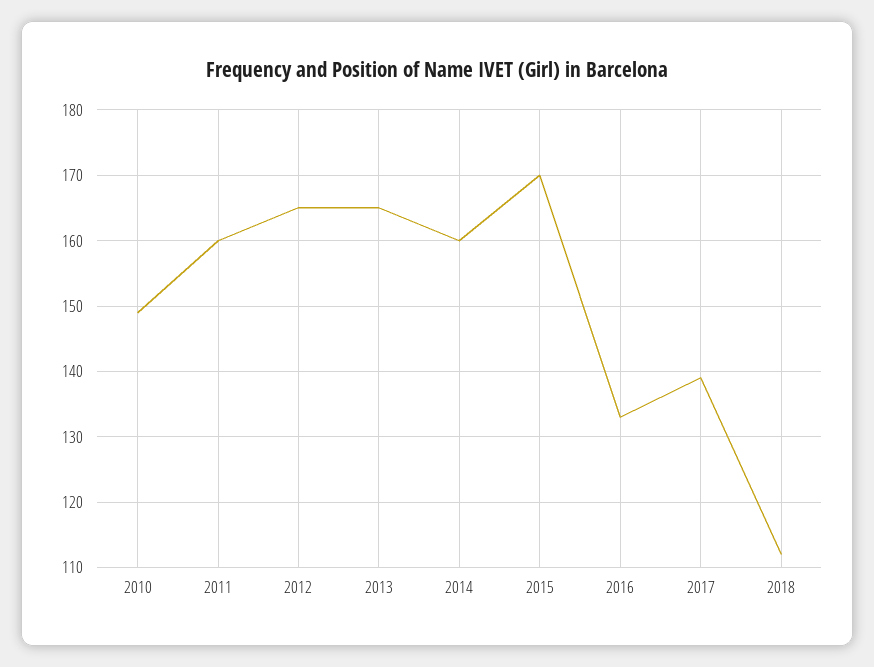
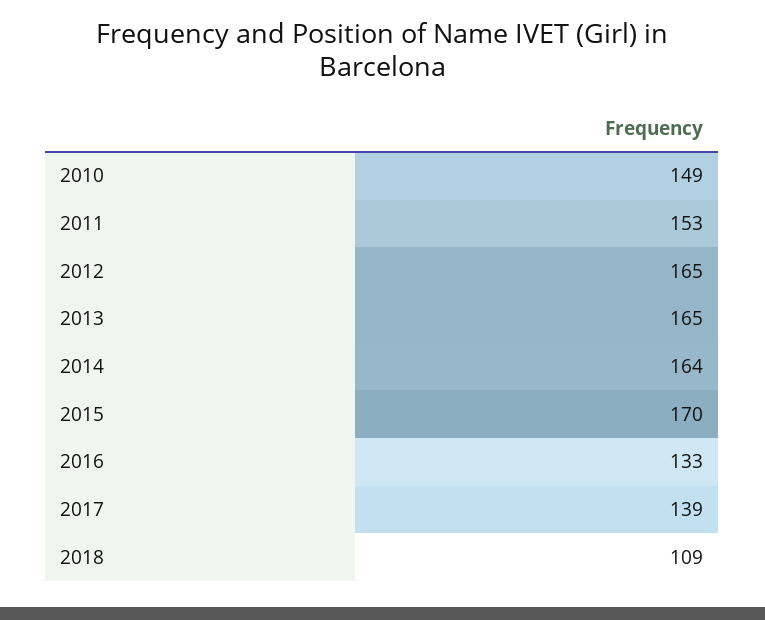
2011: 160 -> 153
2014: 160 -> 164
2018: 112 -> 109

